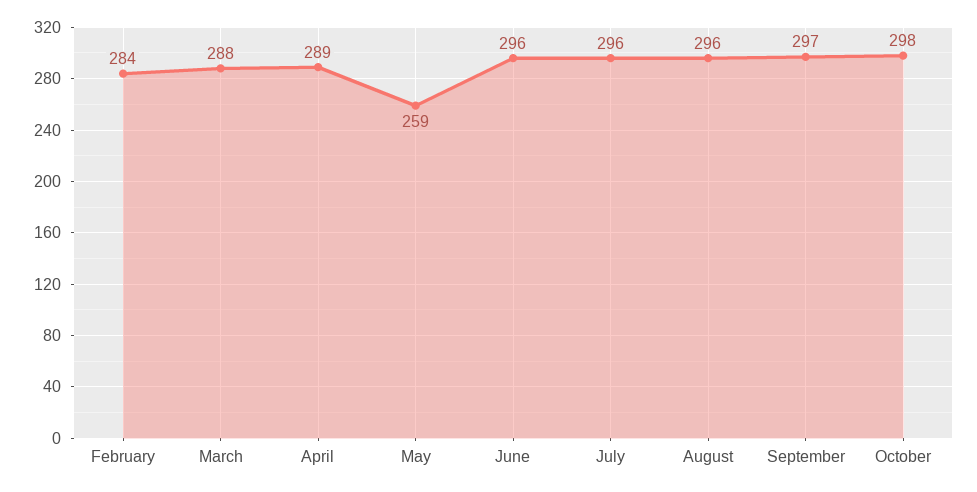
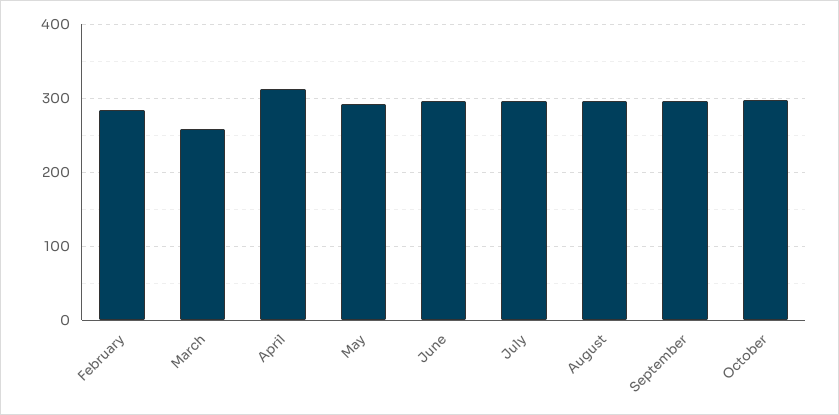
March: 288 -> 260
April: 289 -> 310
May: 259 -> 290

